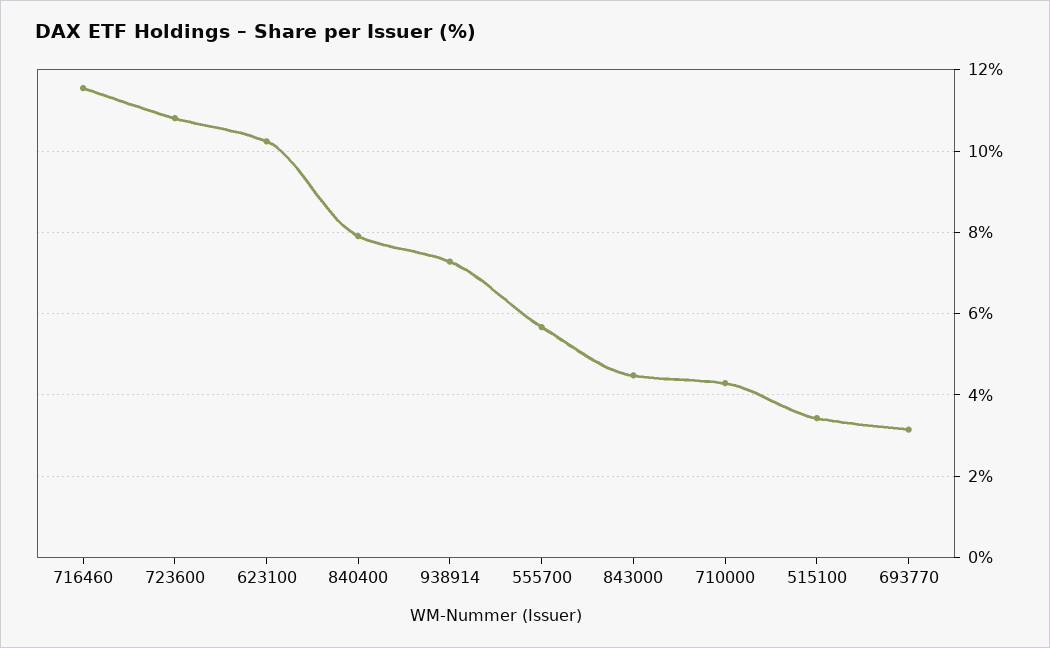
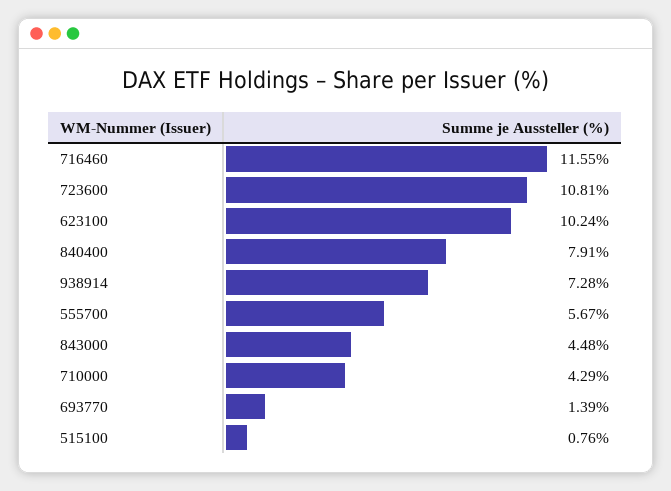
515100: 3.4 -> 0.76
693770: 3.2 -> 1.39

